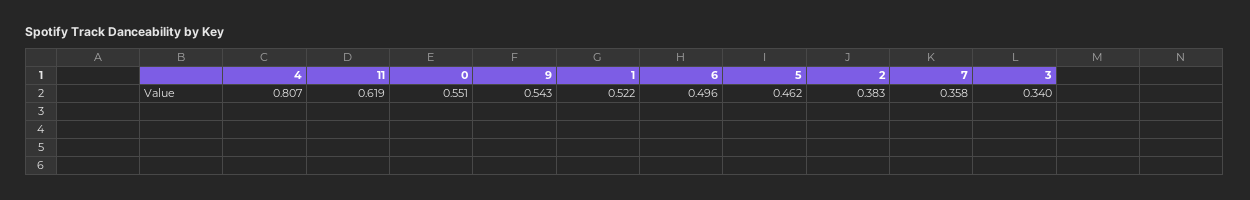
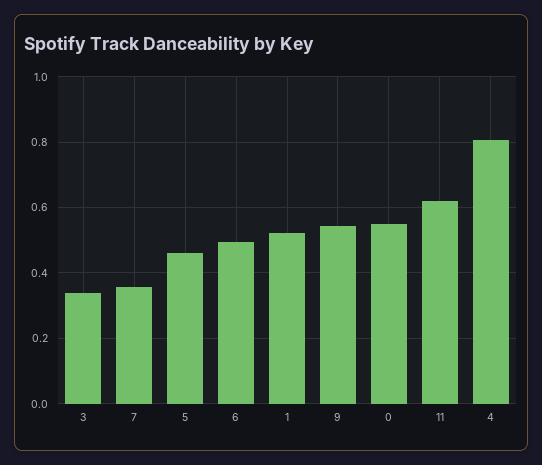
2: 0.383 -> none

